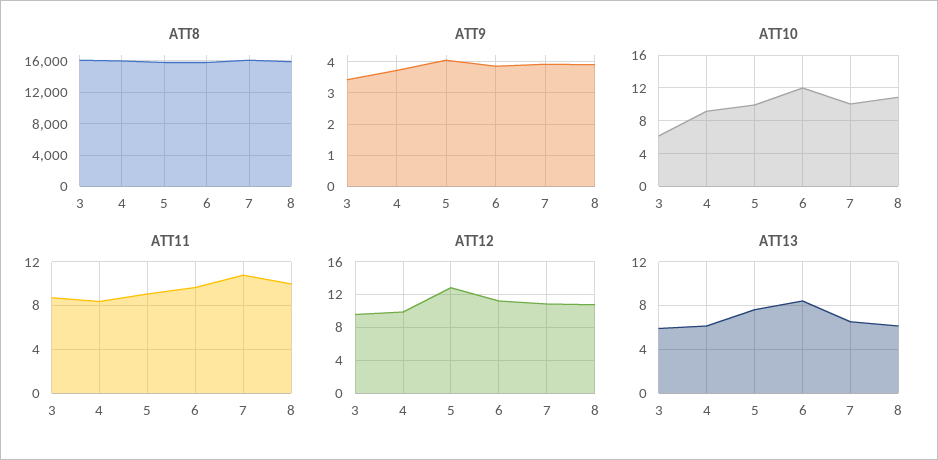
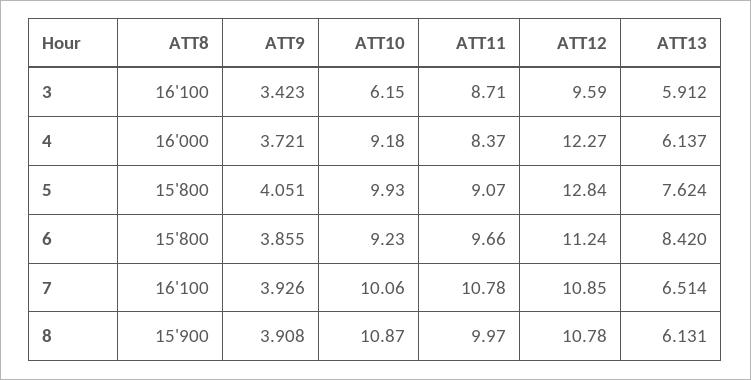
ATT10, 6: 12 -> 9.23
ATT12, 4: 10 -> 12.27

